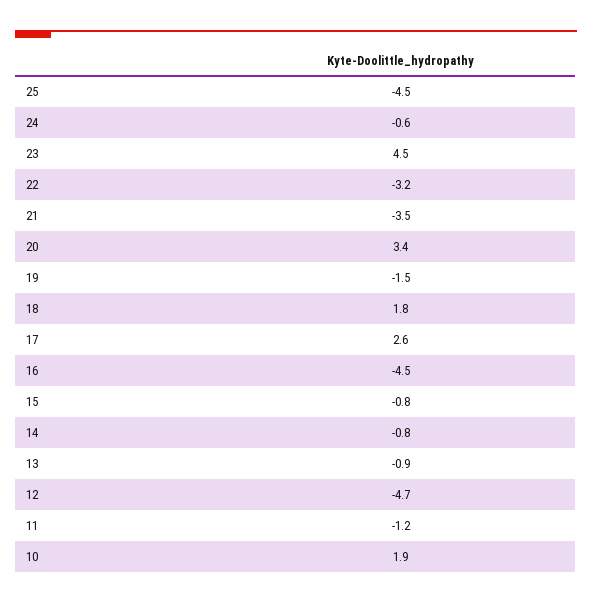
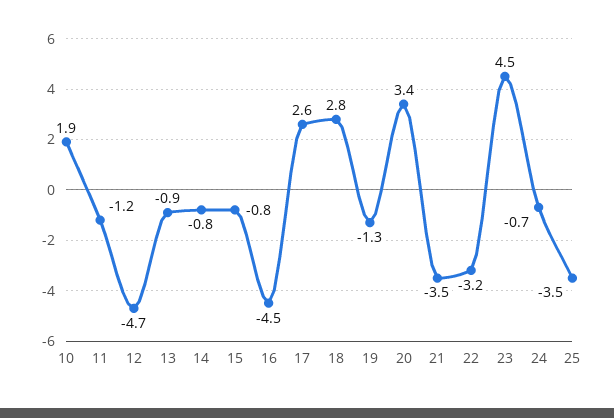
25: -4.5 -> -3.5
24: -0.6 -> -0.7
19: -1.5 -> -1.3
18: 1.8 -> 2.8

